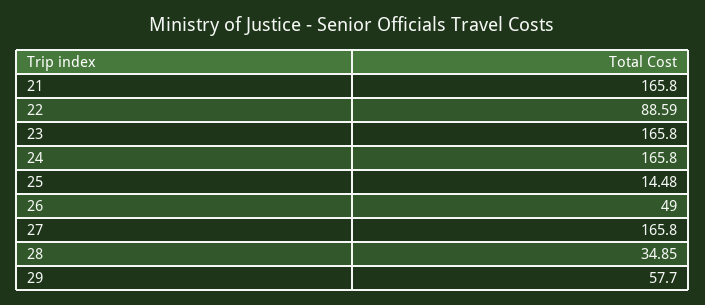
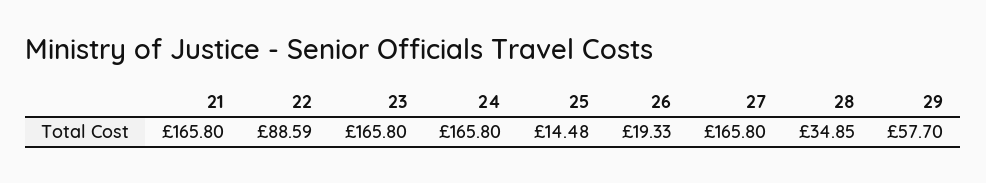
26: 49 -> 19.33

